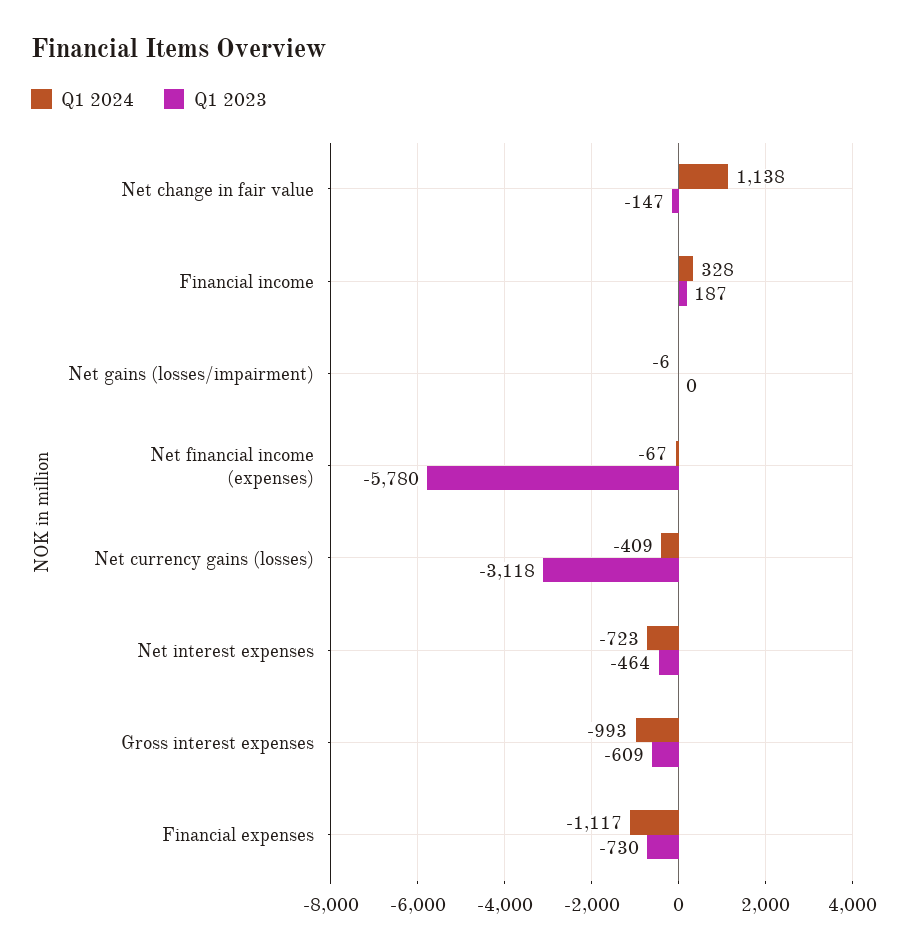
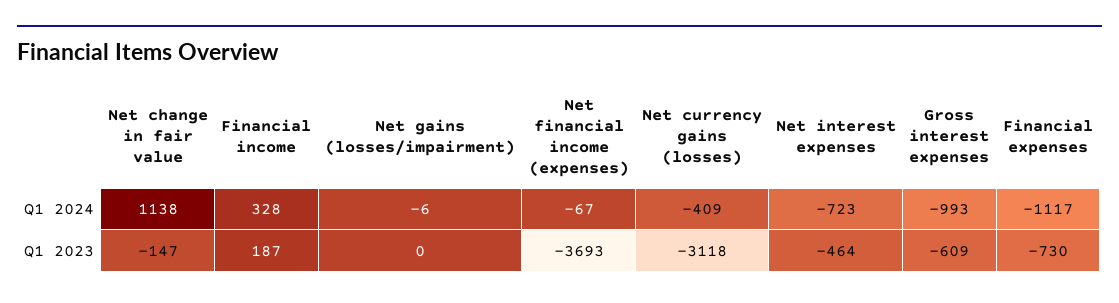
Q1 2023, Net financial income (expenses): -5780 -> -3693

